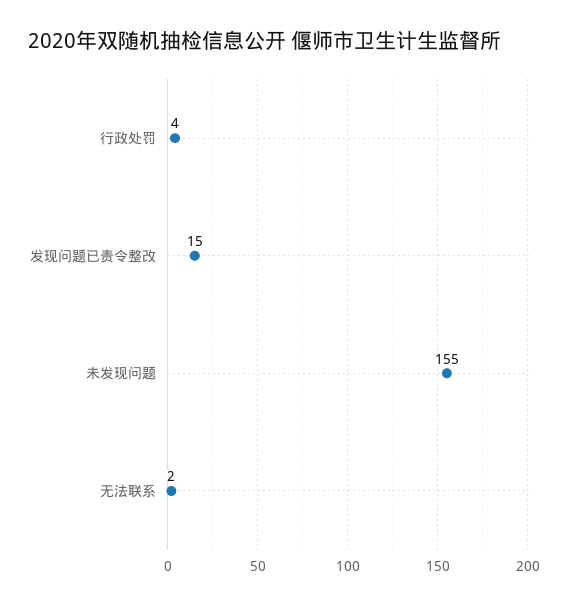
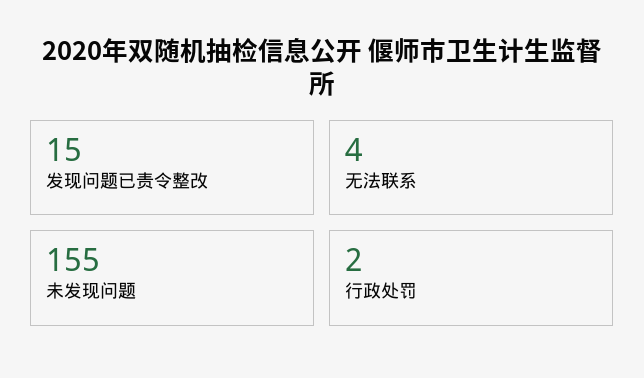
行政处罚: 4 -> 2
无法联系: 2 -> 4

